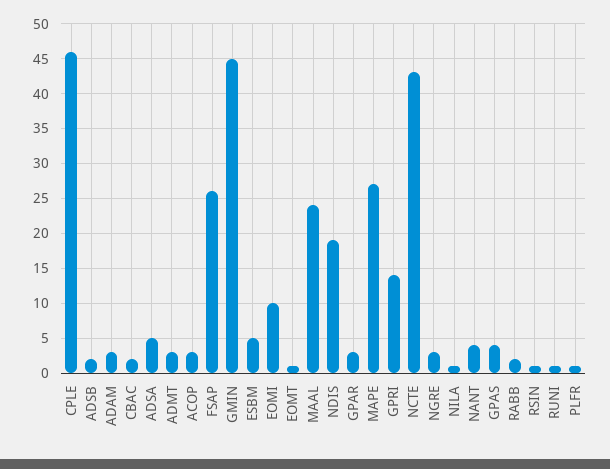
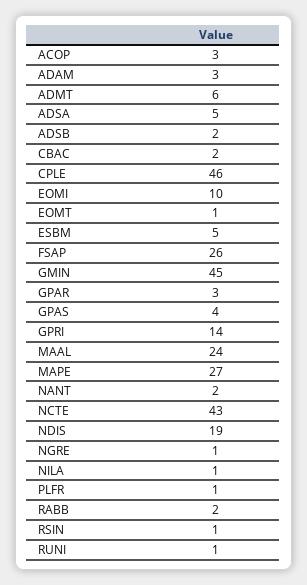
ADMT: 3 -> 6
NGRE: 3 -> 1
NANT: 4 -> 2

